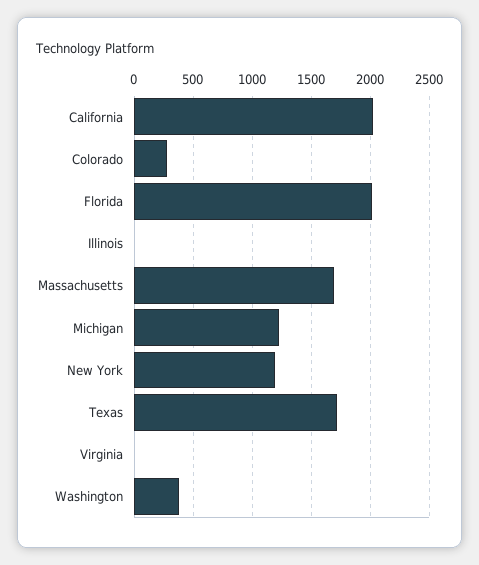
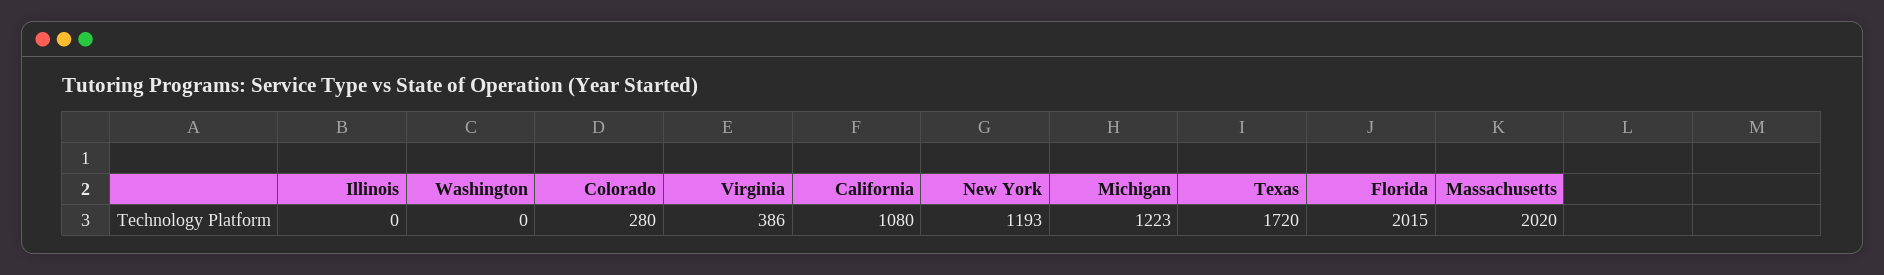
California: 2000 -> 1080
Massachusetts: 1700 -> 2020
Virginia: 0 -> 386
Washington: 400 -> 0

